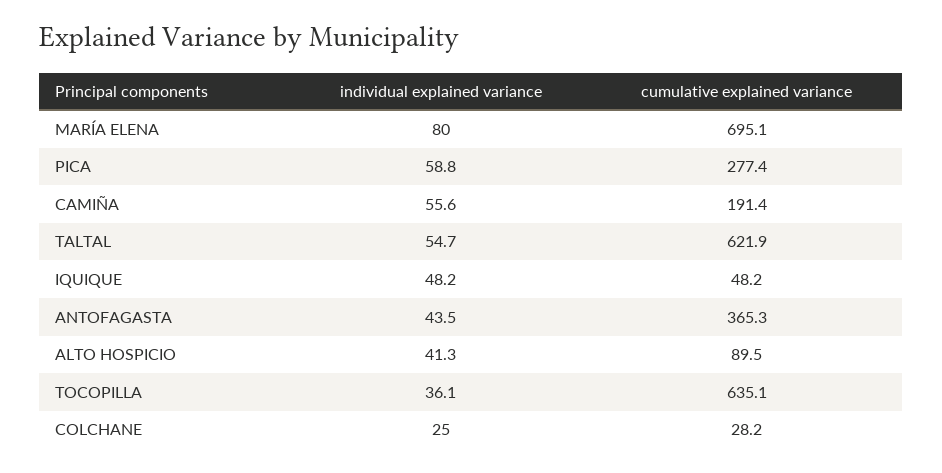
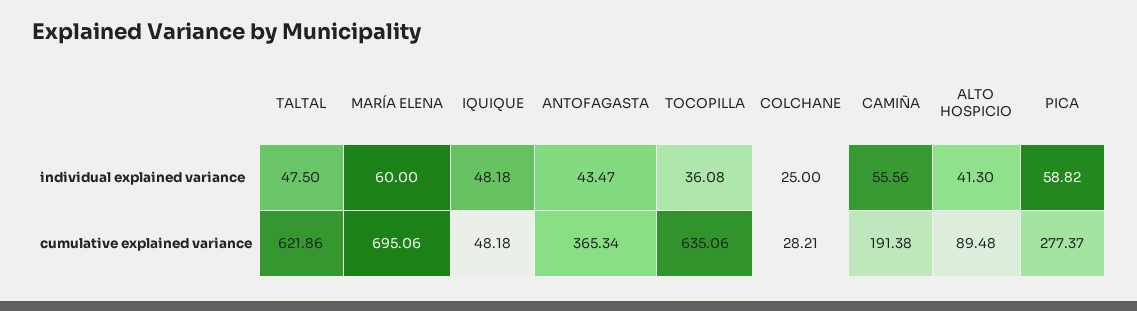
individual explained variance, MARÍA ELENA: 80 -> 60
individual explained variance, TALTAL: 54.7 -> 47.5

